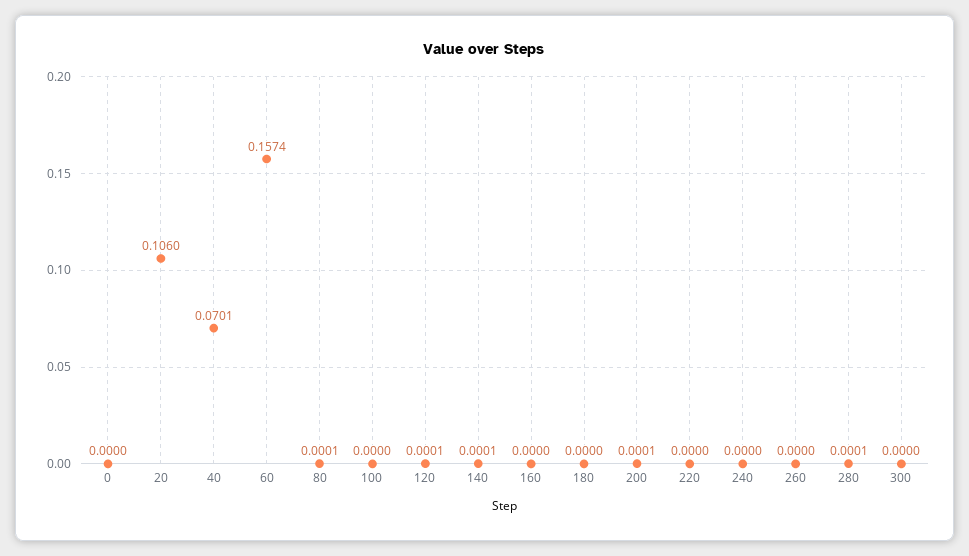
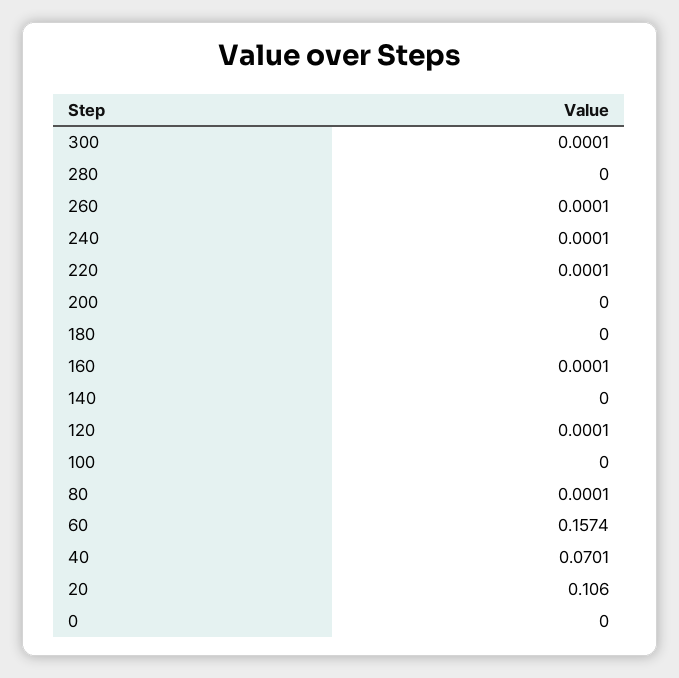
140: 0.0001 -> 0
160: 0 -> 0.0001
200: 0.0001 -> 0
220: 0 -> 0.0001
240: 0 -> 0.0001
260: 0 -> 0.0001
280: 0.0001 -> 0
300: 0 -> 0.0001

